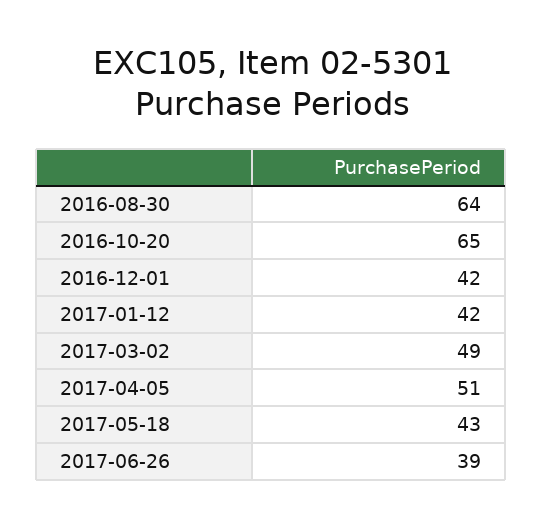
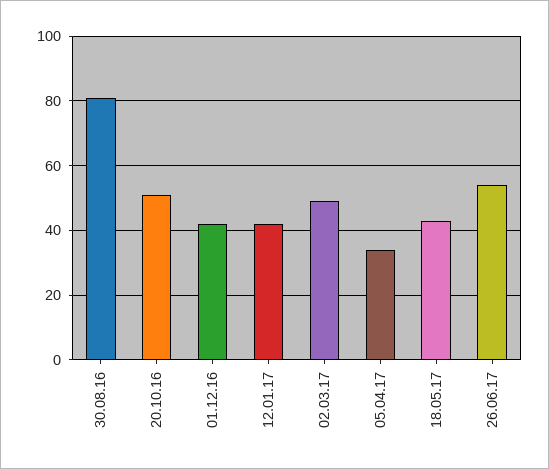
2016-08-30: 64 -> 80
2016-10-20: 65 -> 50
2017-04-05: 51 -> 35
2017-06-26: 39 -> 55

